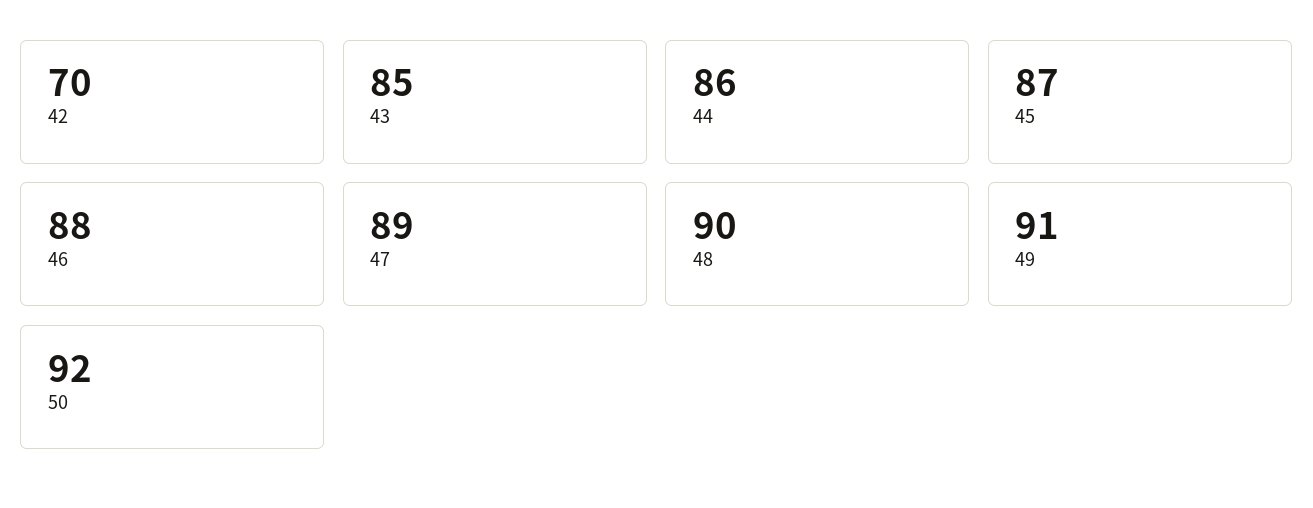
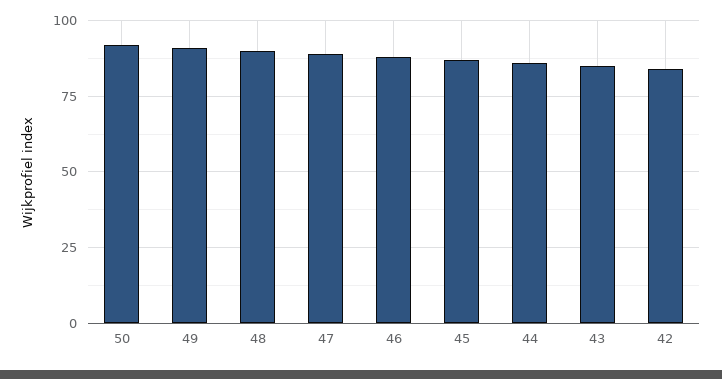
42: 70 -> 85

